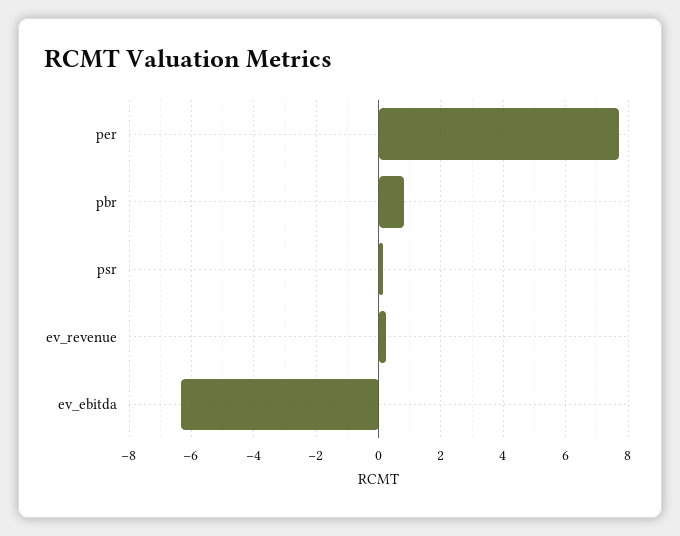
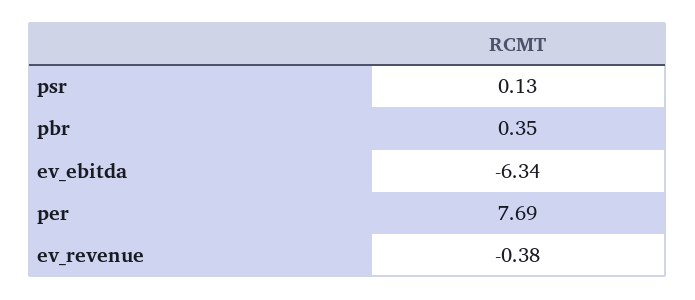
pbr: 0.8 -> 0.35
ev_revenue: 0.2 -> -0.38

